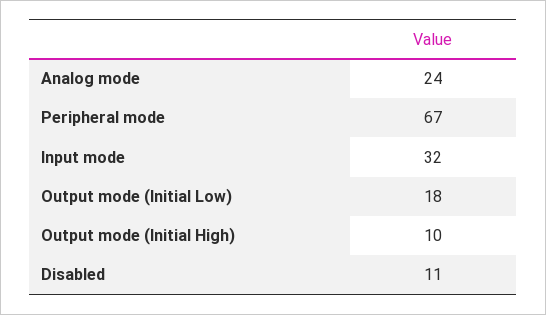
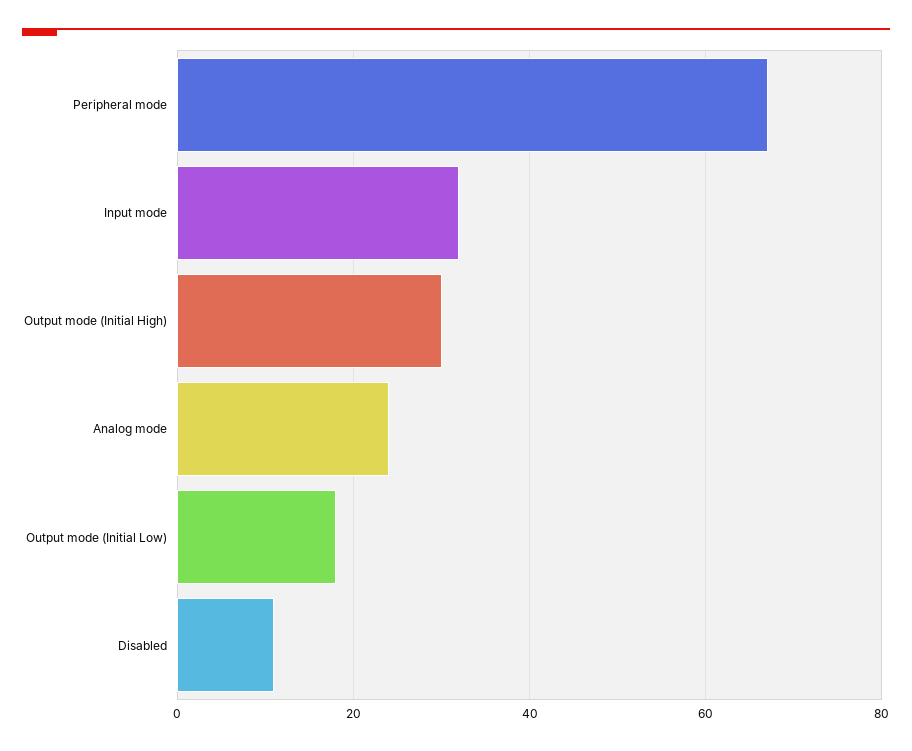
Output mode (Initial High): 10 -> 30

